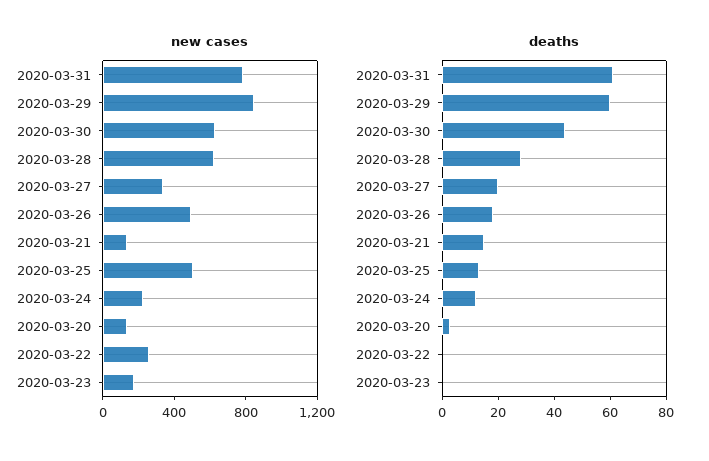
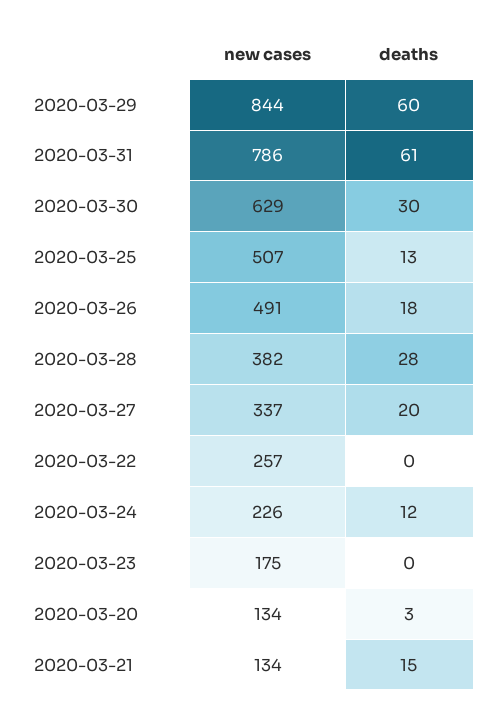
new cases, 2020-03-28: 600 -> 382
deaths, 2020-03-30: 45 -> 30

